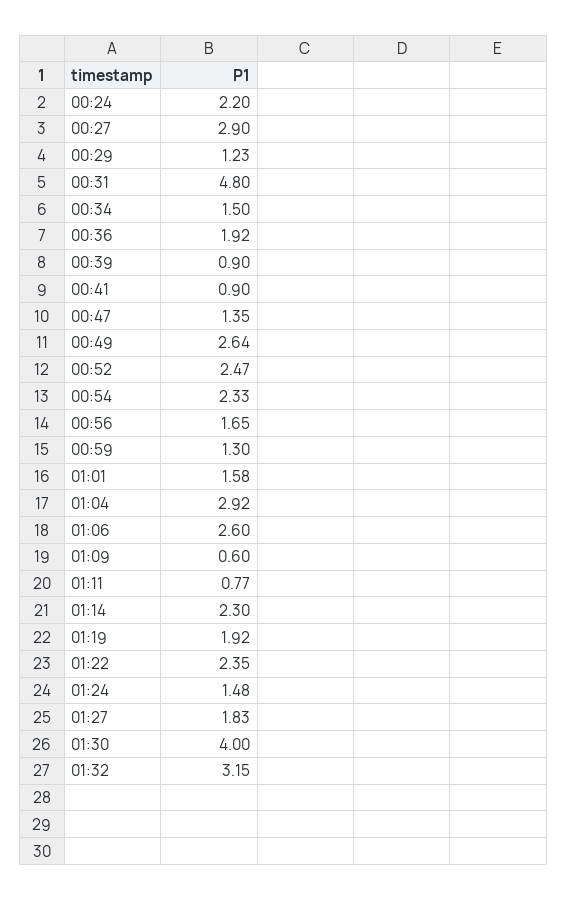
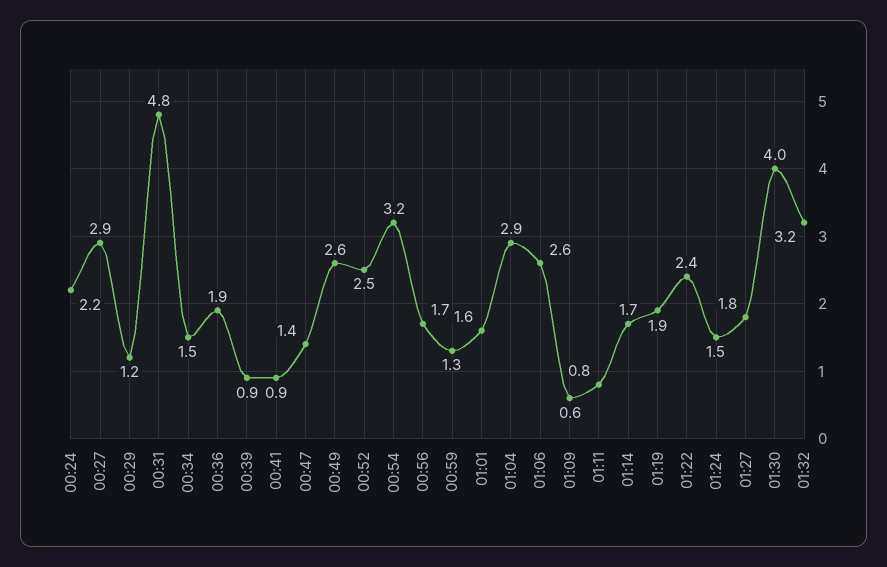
00:54: 2.33 -> 3.2
01:14: 2.3 -> 1.7

